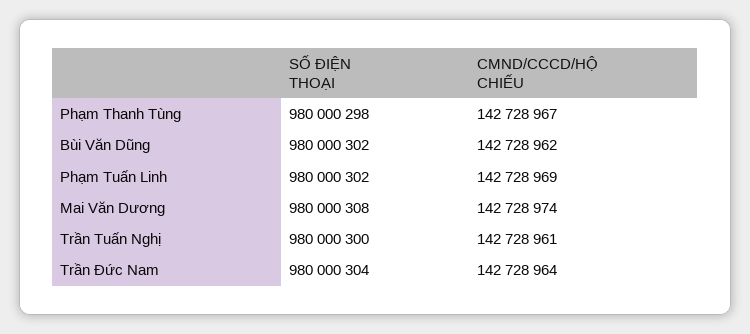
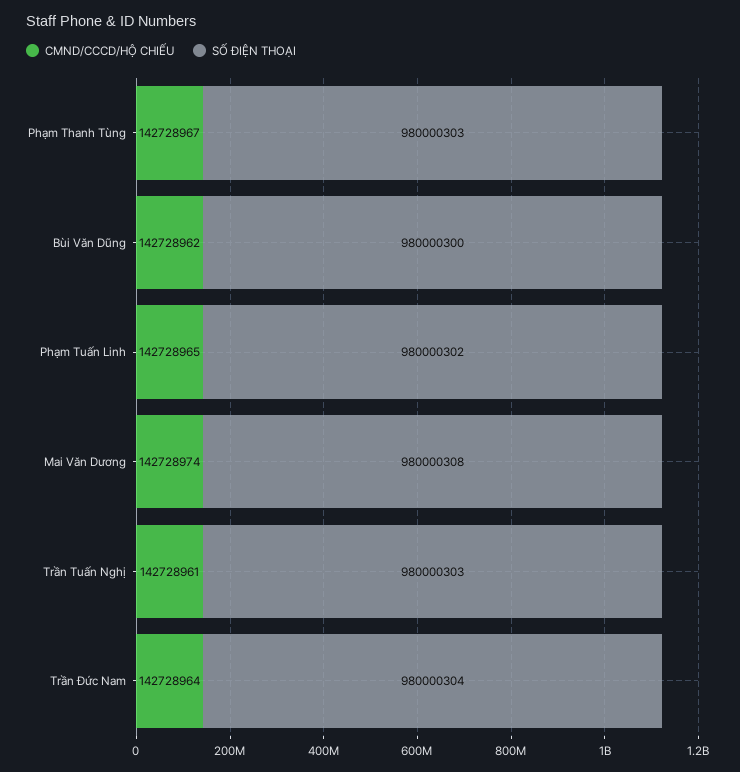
SỐ ĐIỆN THOẠI, Phạm Thanh Tùng: 980000298 -> 980000303
SỐ ĐIỆN THOẠI, Bùi Văn Dũng: 980000302 -> 980000300
CMND/CCCD/HỘ CHIẾU, Phạm Tuấn Linh: 142728969 -> 142728965
SỐ ĐIỆN THOẠI, Trần Tuấn Nghị: 980000300 -> 980000303

